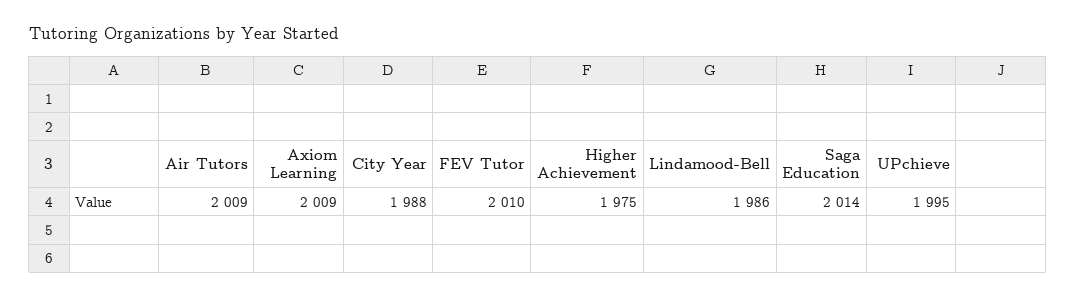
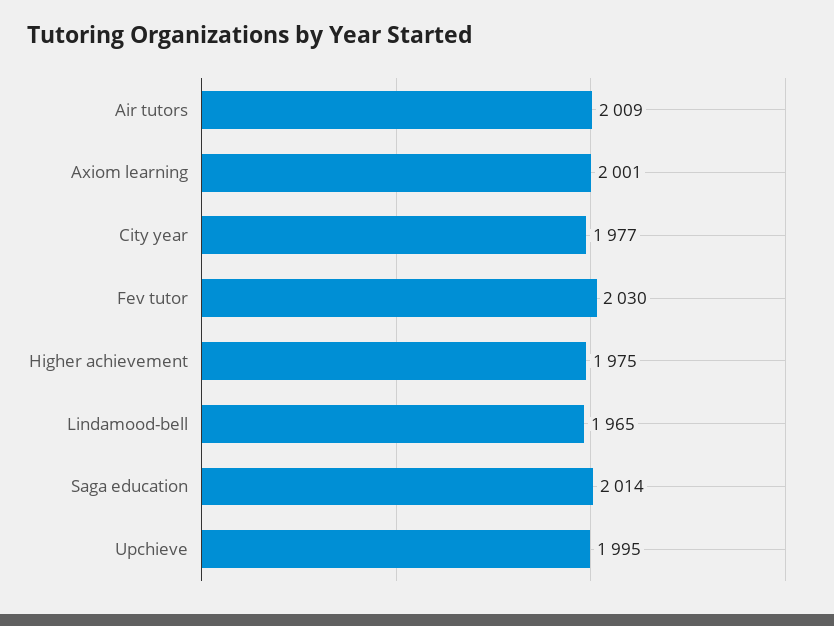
Axiom Learning: 2009 -> 2001
City Year: 1988 -> 1977
FEV Tutor: 2010 -> 2030
Lindamood-Bell: 1986 -> 1965

